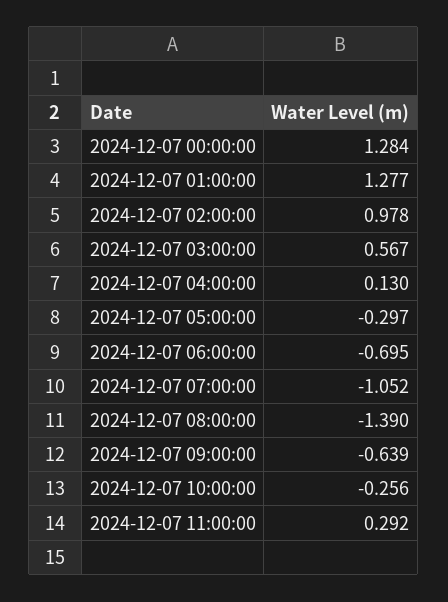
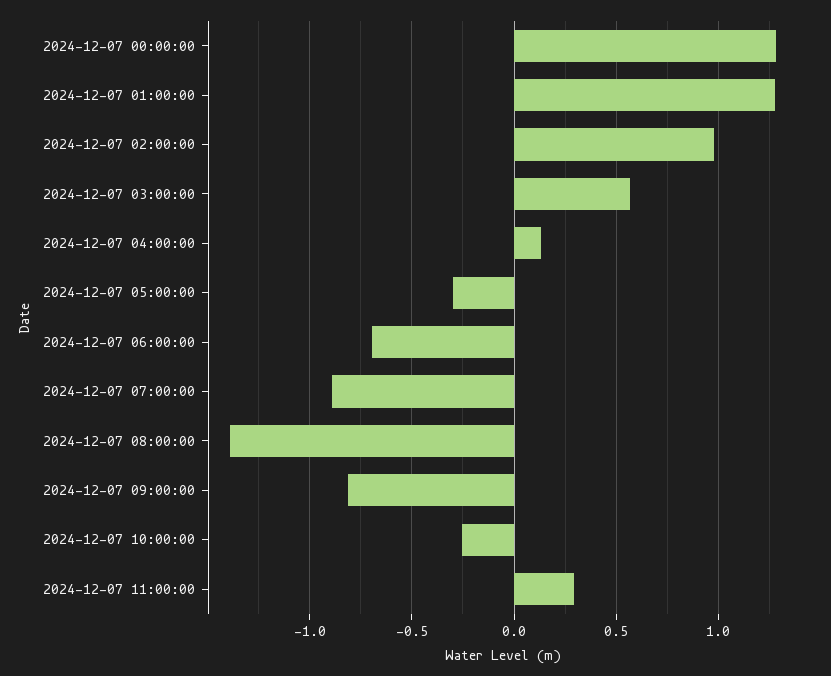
2024-12-07 07:00:00: -1.052 -> -0.9
2024-12-07 09:00:00: -0.639 -> -0.8

